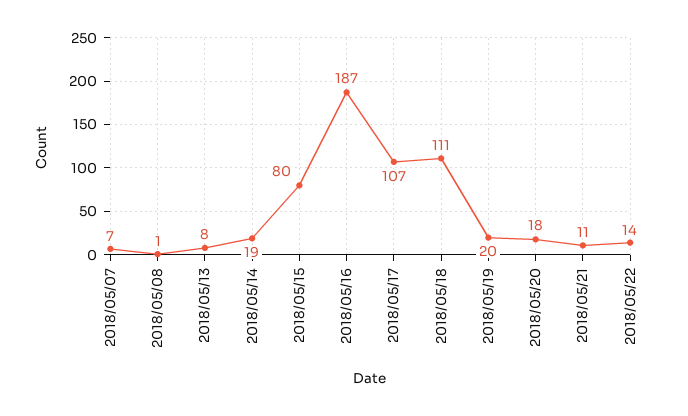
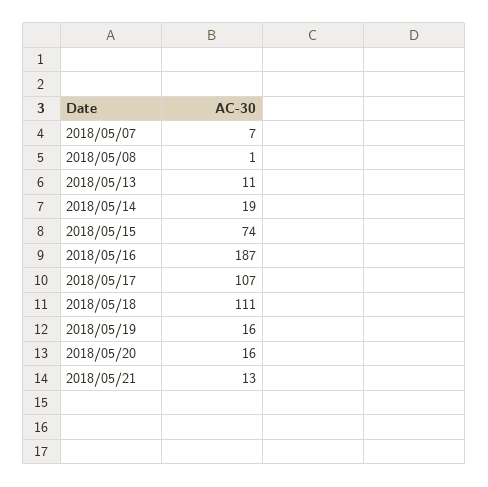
2018/05/13: 8 -> 11
2018/05/15: 80 -> 74
2018/05/19: 20 -> 16
2018/05/20: 18 -> 16
2018/05/21: 11 -> 13
2018/05/22: 14 -> none

